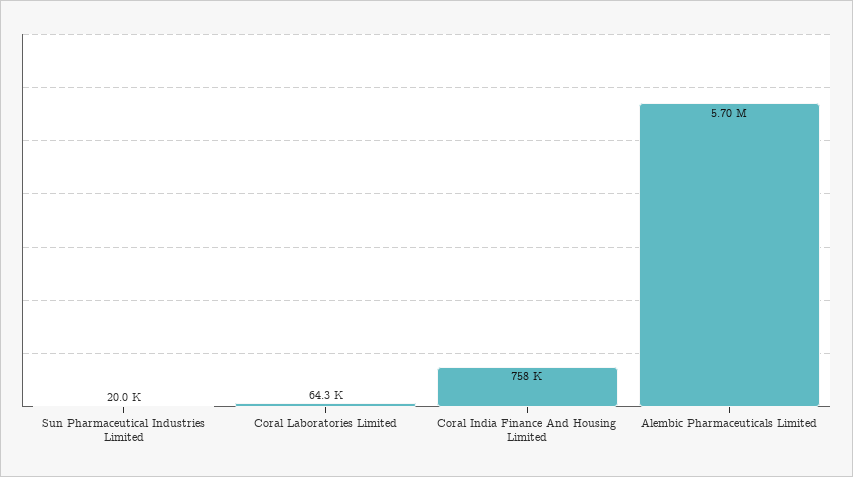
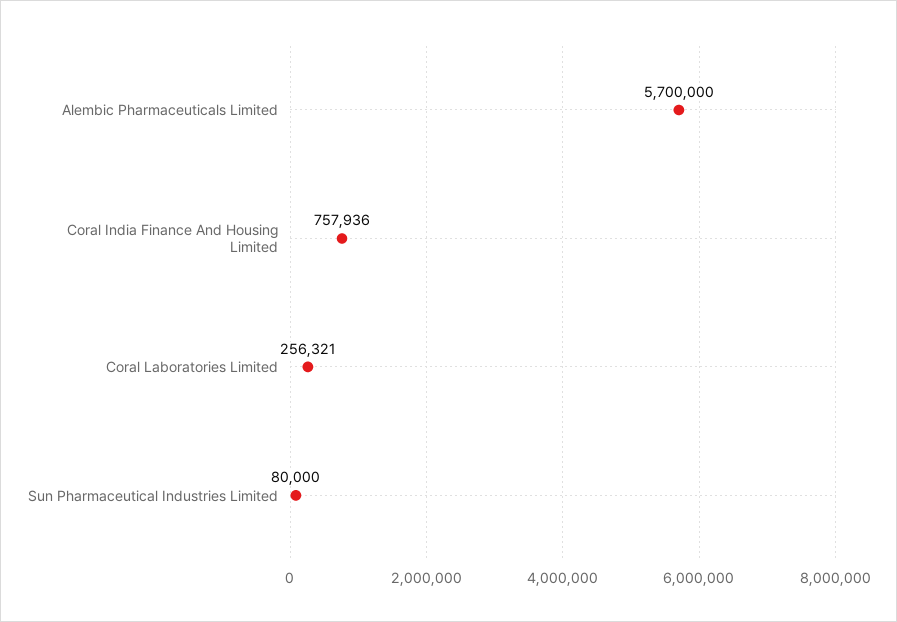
Sun Pharmaceutical Industries Limited: 20000 -> 80000
Coral Laboratories Limited: 64300 -> 256321

